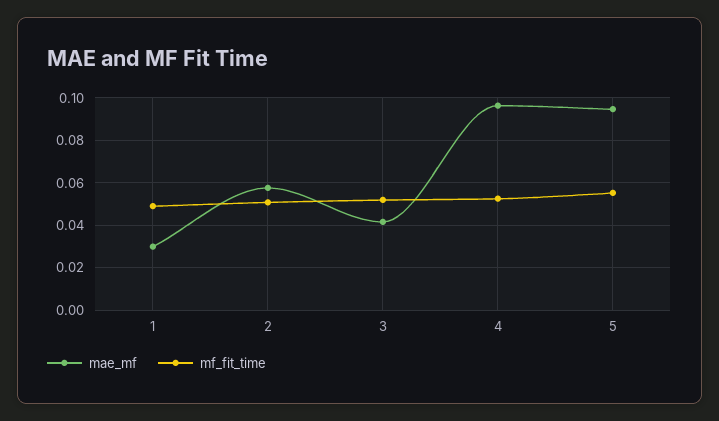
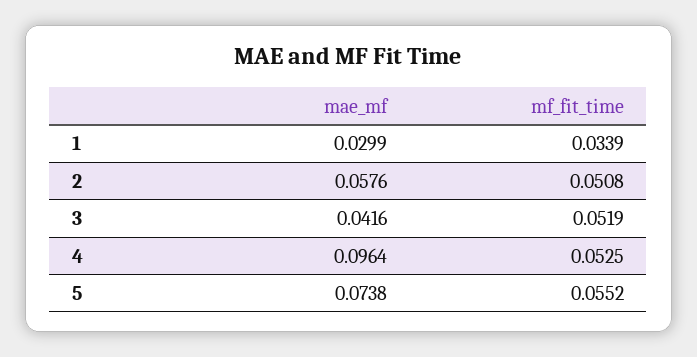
mf_fit_time, 1: 0.05 -> 0.0339
mae_mf, 5: 0.095 -> 0.0738

